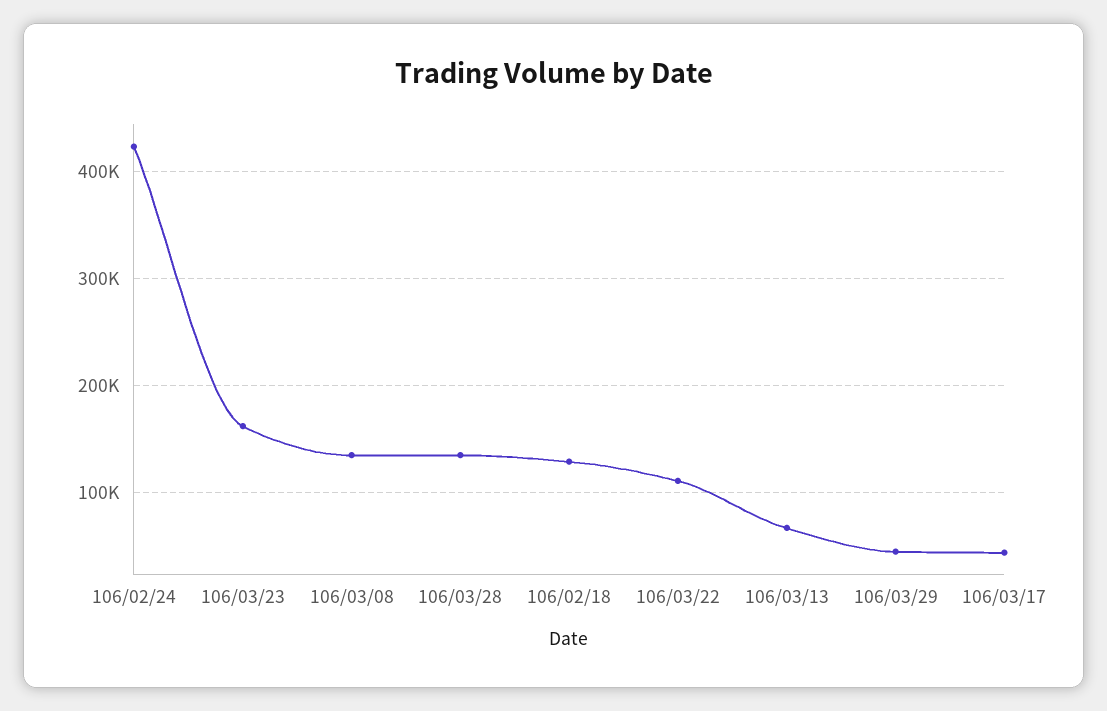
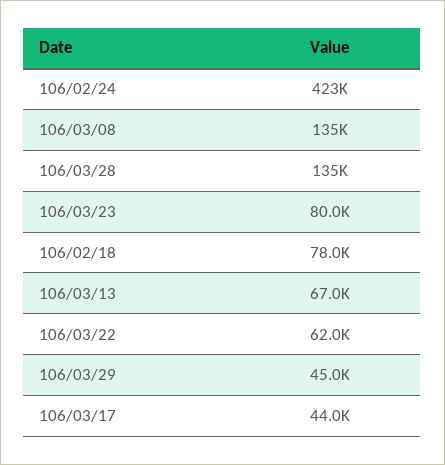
106/03/23: 160000 -> 80000
106/02/18: 130000 -> 78000
106/03/22: 110000 -> 62000

